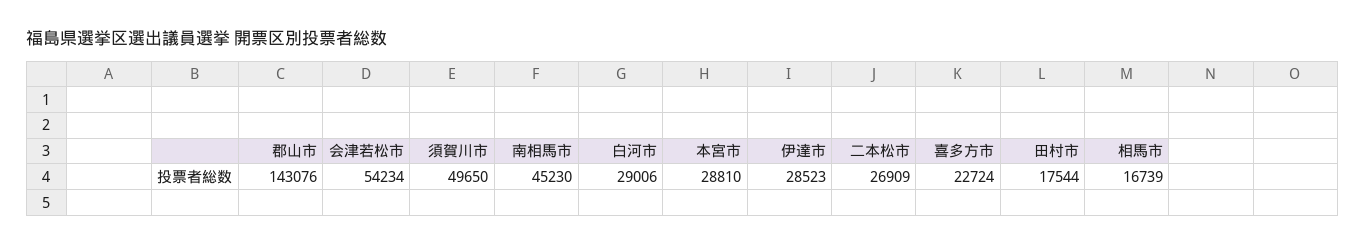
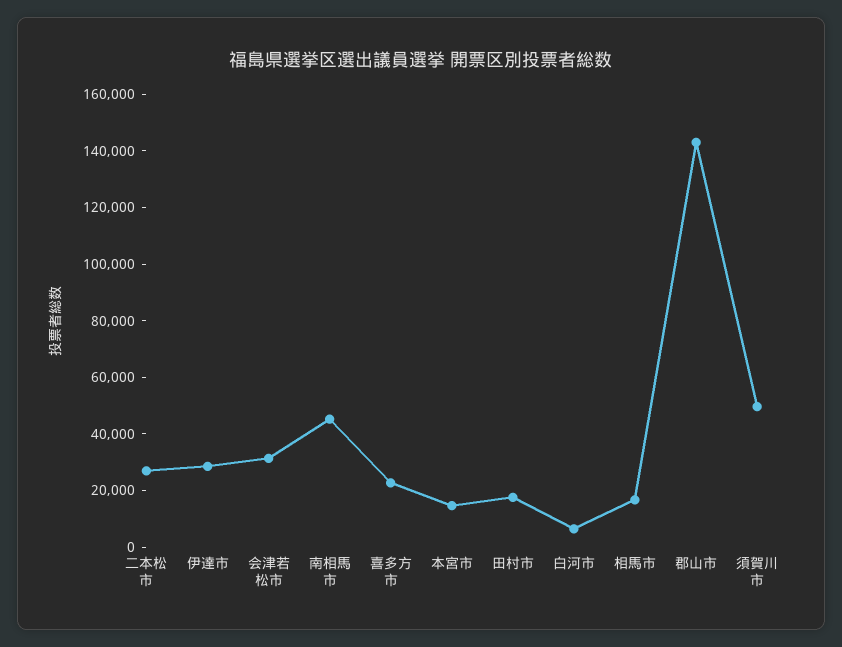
会津若松市: 54234 -> 30000
白河市: 29006 -> 5000
本宮市: 28810 -> 15000

